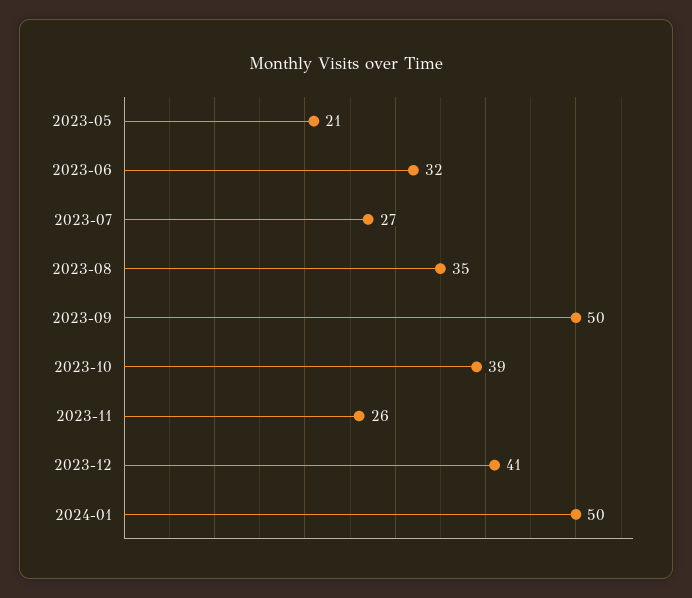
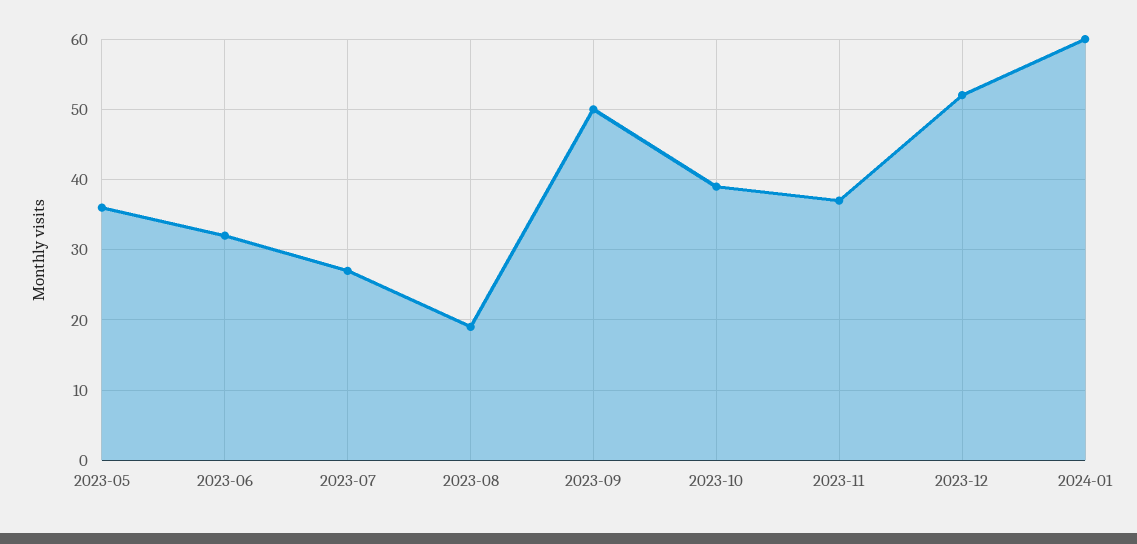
2023-05: 21 -> 36
2023-08: 35 -> 19
2023-11: 26 -> 37
2023-12: 41 -> 52
2024-01: 50 -> 60

